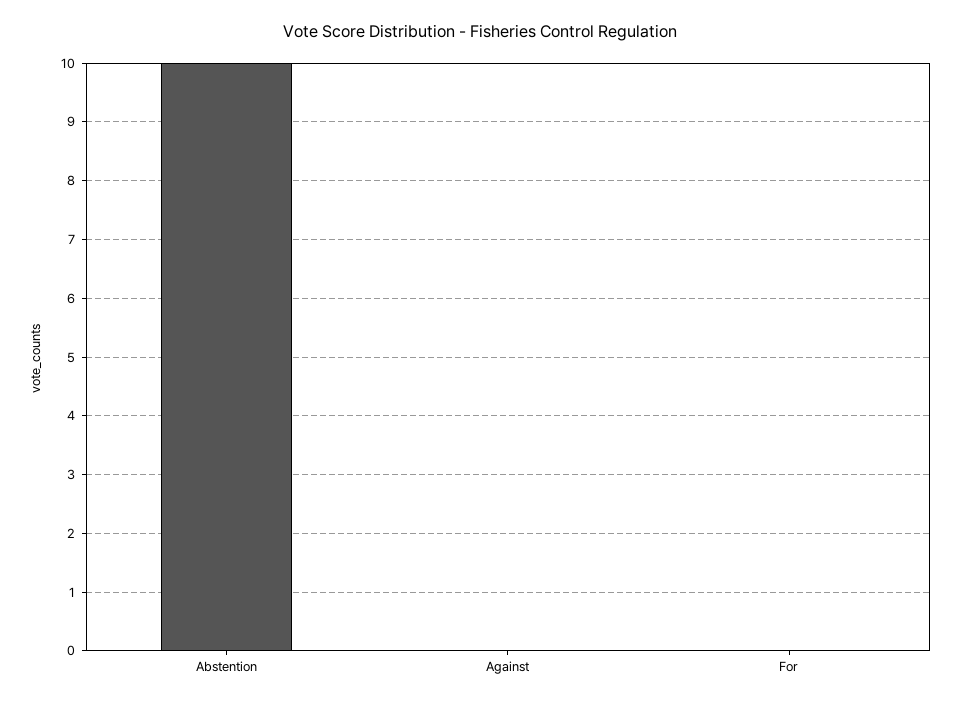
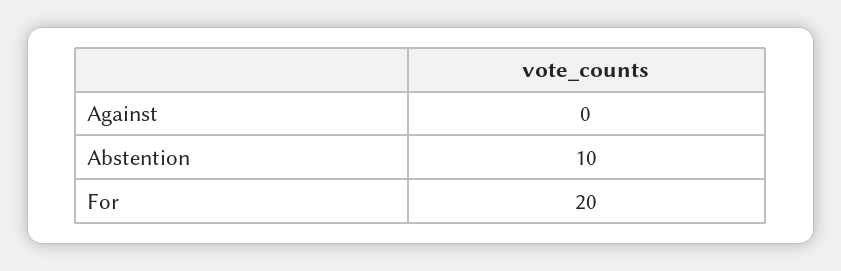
For: 0 -> 20

